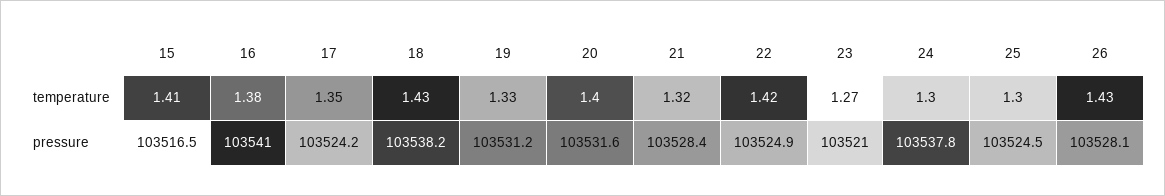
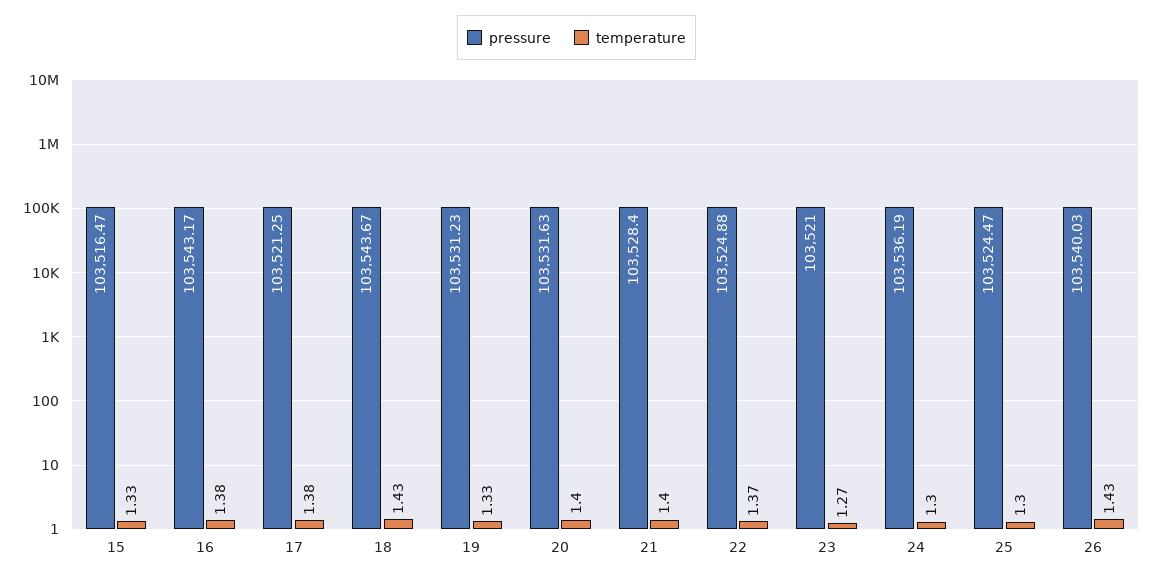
temperature, 15: 1.41 -> 1.33
temperature, 17: 1.35 -> 1.38
temperature, 21: 1.32 -> 1.4
temperature, 22: 1.42 -> 1.37
pressure, 16: 103541 -> 103543.17
pressure, 17: 103524.2 -> 103521.25
pressure, 18: 103538.2 -> 103543.67
pressure, 24: 103537.8 -> 103536.19
pressure, 26: 103528.1 -> 103540.03

